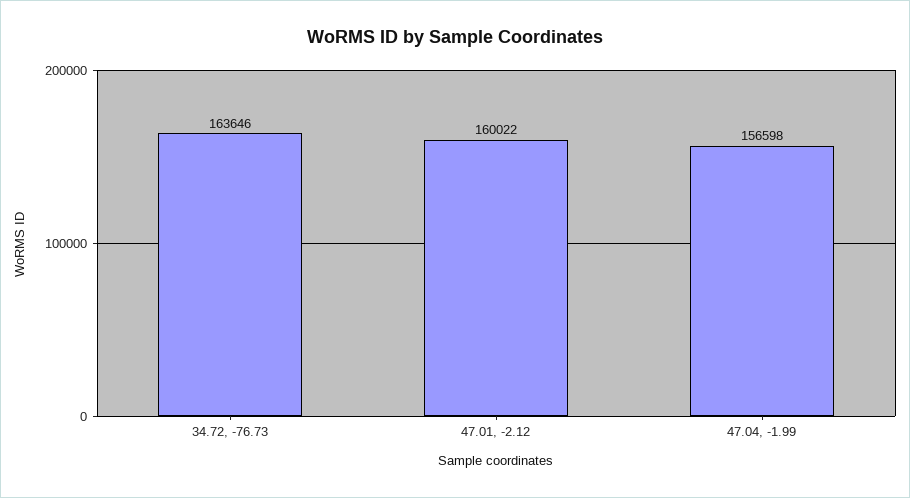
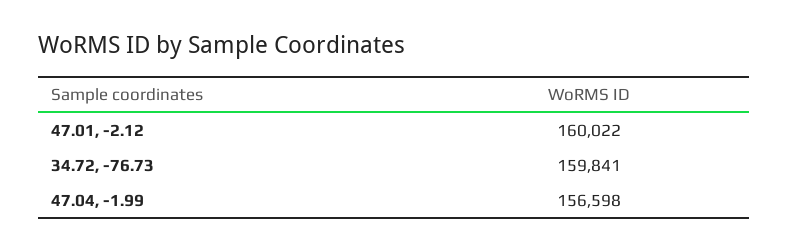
34.72, -76.73: 163646 -> 159841

